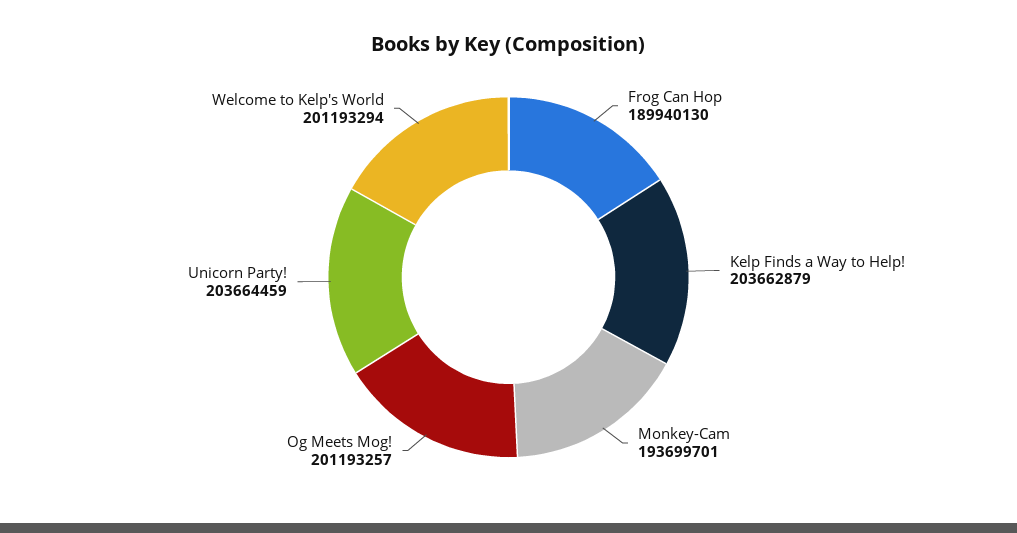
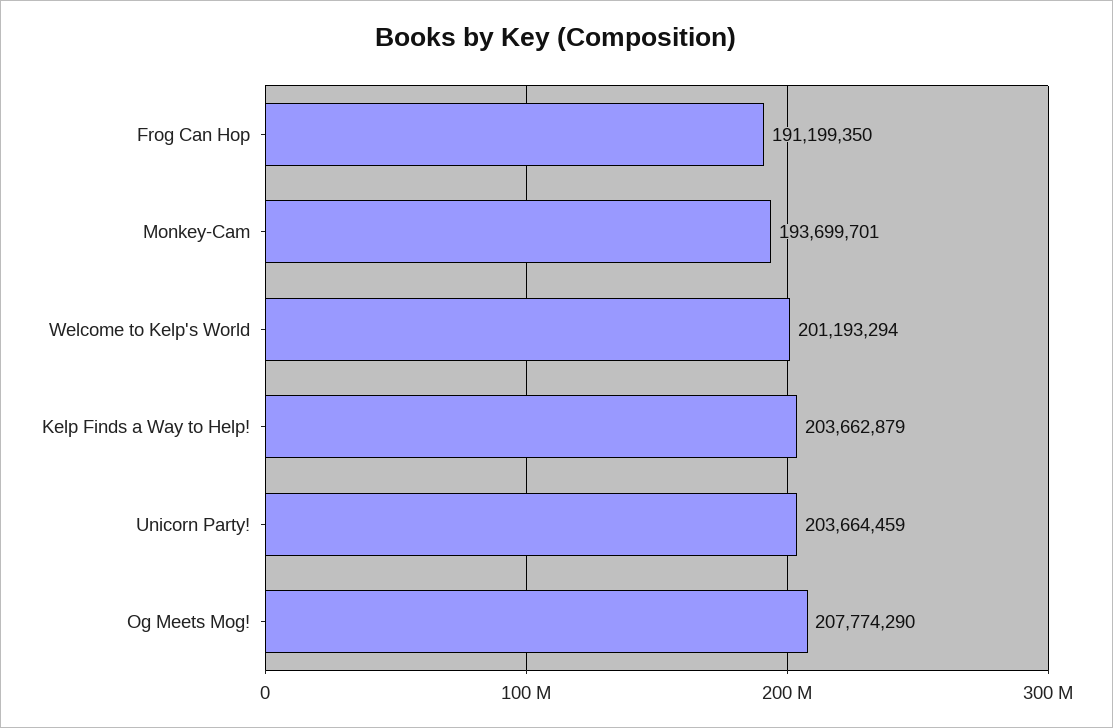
Frog Can Hop: 189940130 -> 191199350
Og Meets Mog!: 201193257 -> 207774290

